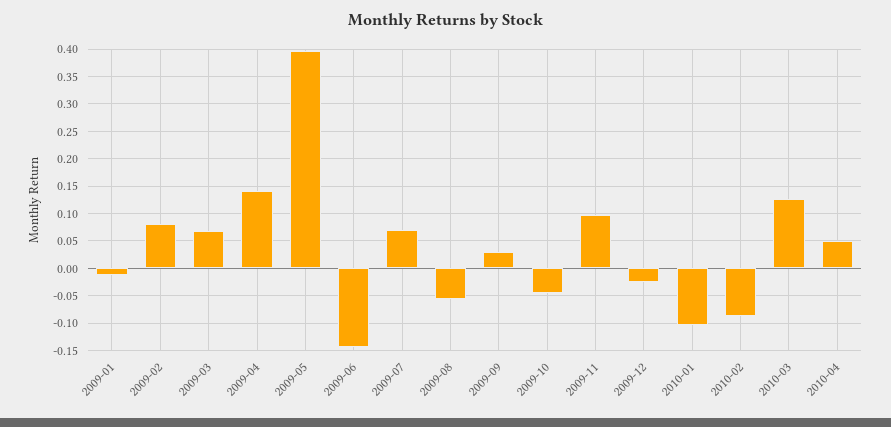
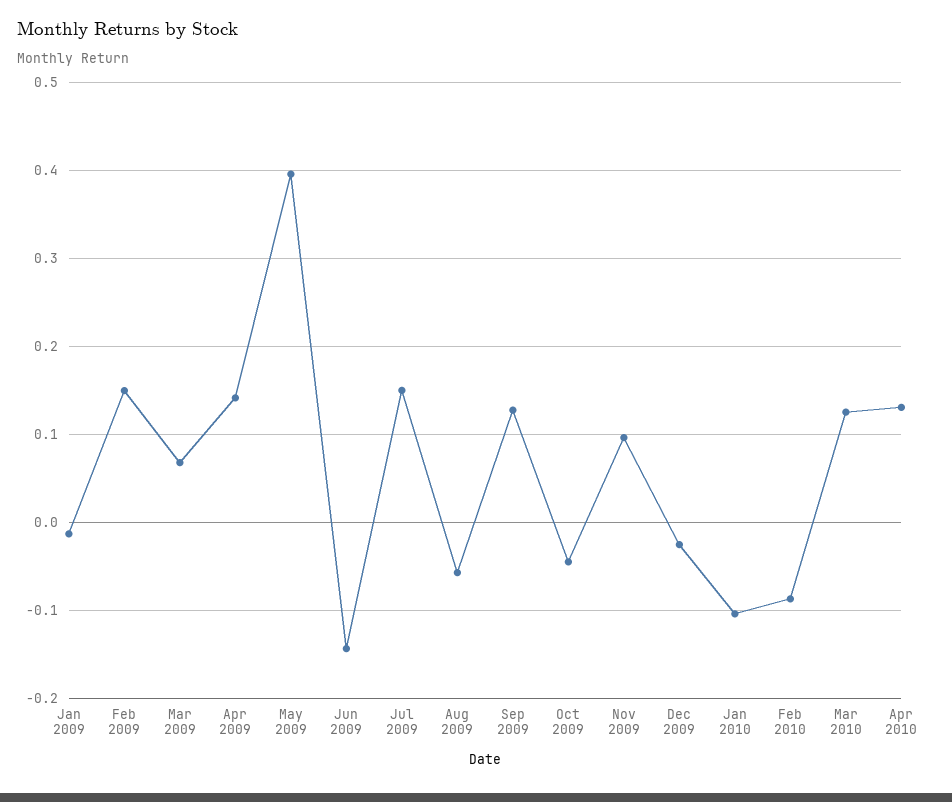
2009-02: 0.075 -> 0.15
2009-07: 0.075 -> 0.15
2009-09: 0.025 -> 0.13
2010-04: 0.05 -> 0.13

